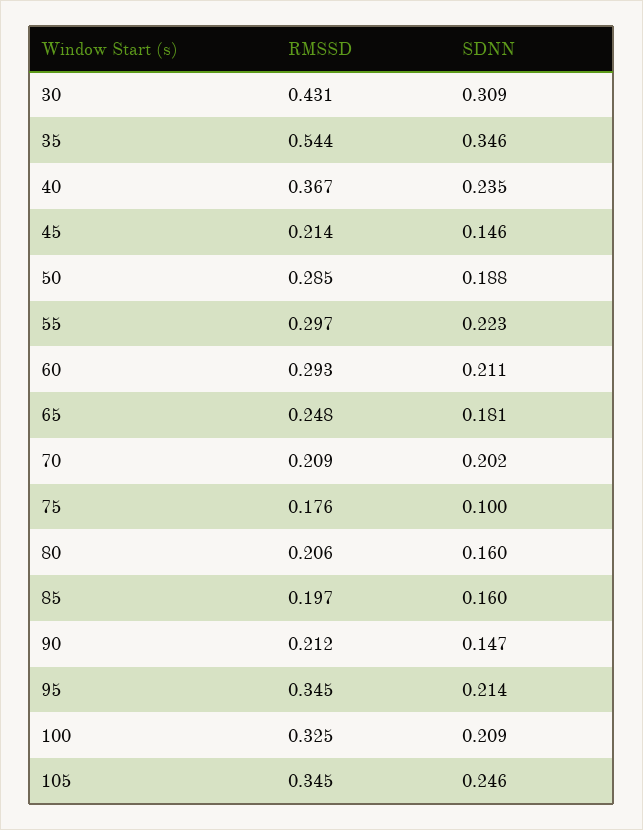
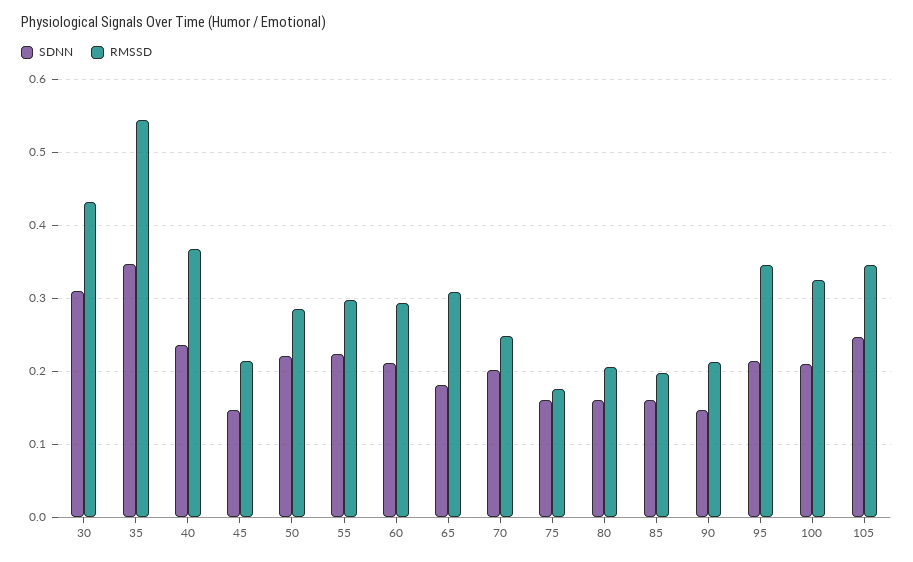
SDNN, 50: 0.188 -> 0.22
RMSSD, 65: 0.248 -> 0.31
RMSSD, 70: 0.209 -> 0.25
SDNN, 75: 0.1 -> 0.16

